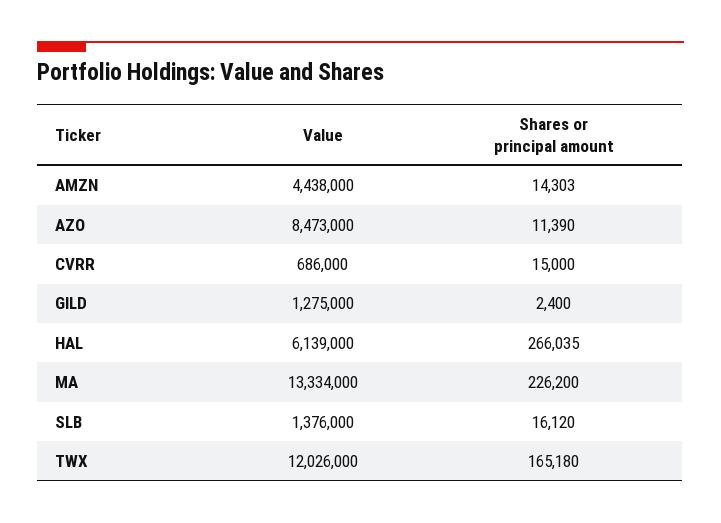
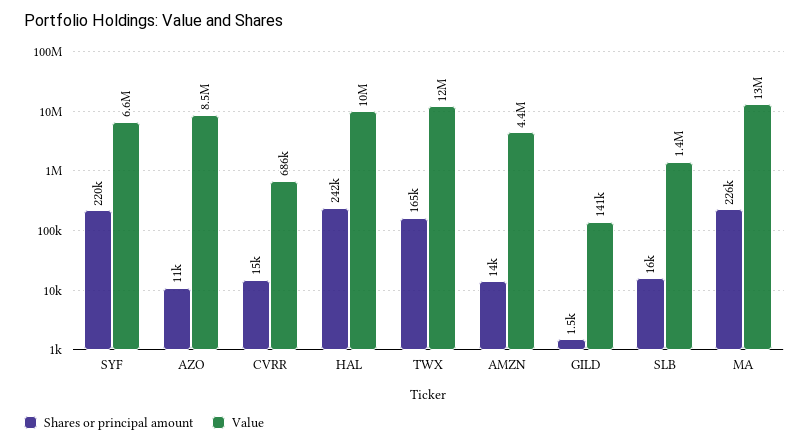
Value, GILD: 1275000 -> 141000
Shares or principal amount, GILD: 2400 -> 1500
Value, HAL: 6139000 -> 10000000
Shares or principal amount, HAL: 266035 -> 242000
Shares or principal amount, SYF: none -> 220000
Value, SYF: none -> 6600000

